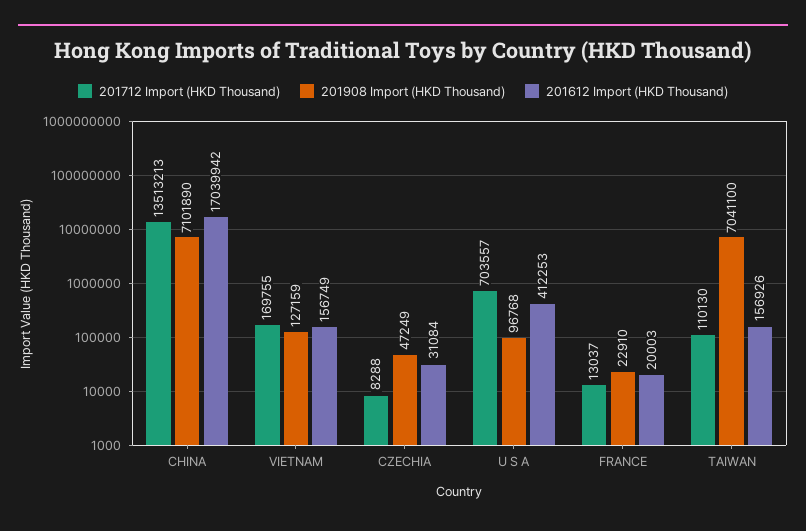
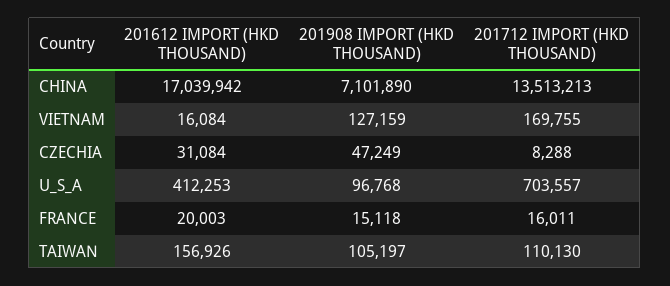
201612 Import (HKD Thousand), VIETNAM: 156749 -> 16084
201712 Import (HKD Thousand), FRANCE: 13037 -> 16011
201908 Import (HKD Thousand), FRANCE: 22910 -> 15118
201908 Import (HKD Thousand), TAIWAN: 7041100 -> 105197

